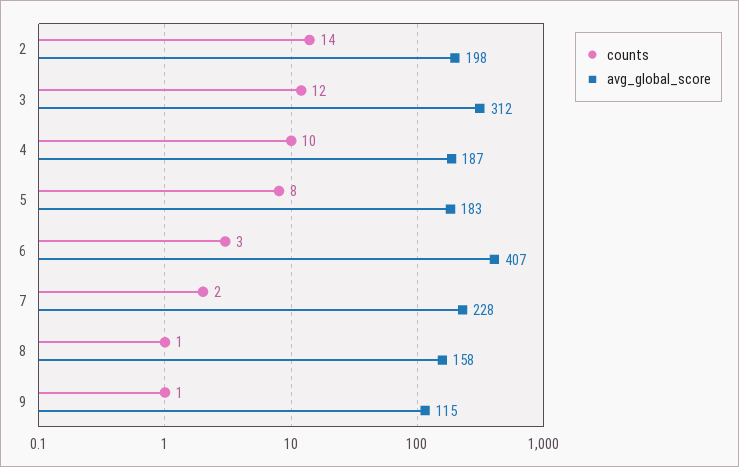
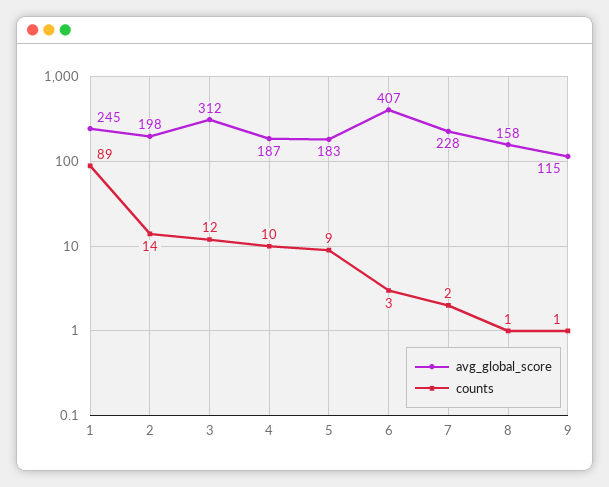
counts, 5: 8 -> 9
avg_global_score, 1: none -> 245
counts, 1: none -> 89

